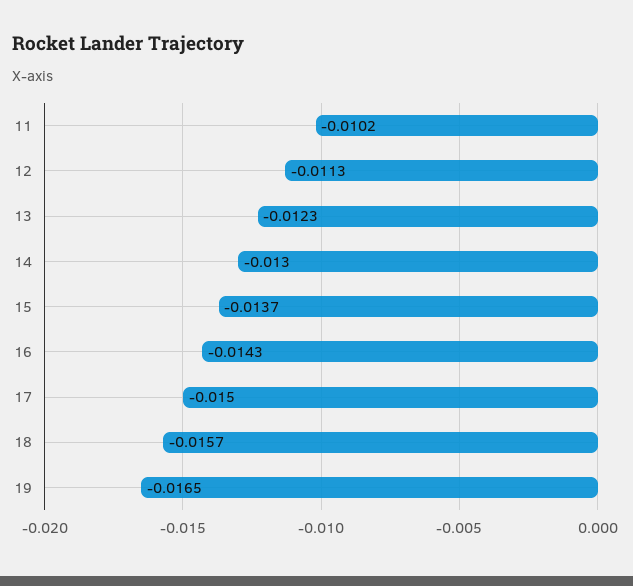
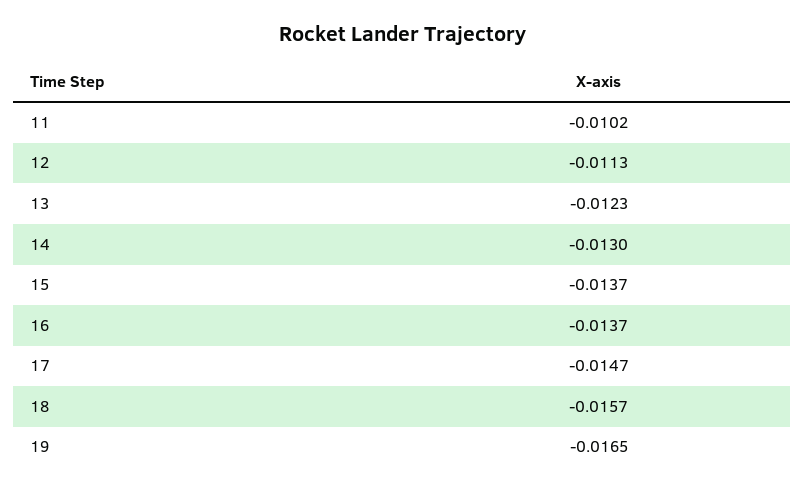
16: -0.0143 -> -0.0137
17: -0.015 -> -0.0147

